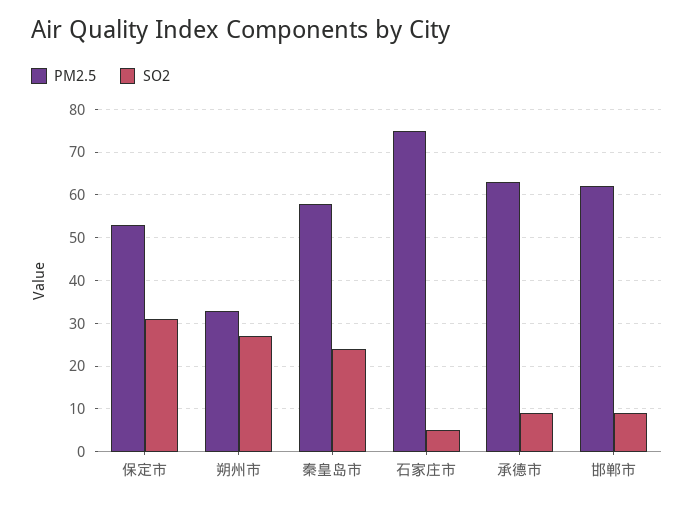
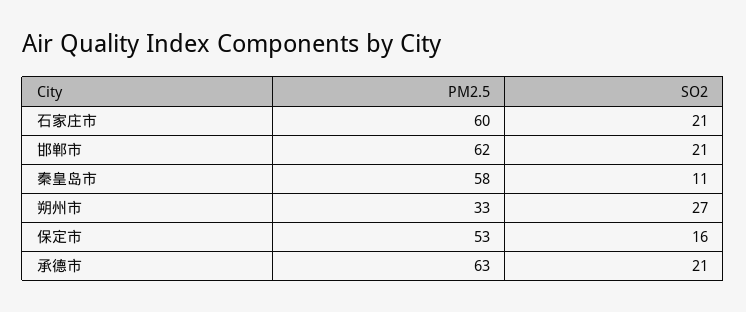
SO2, 保定市: 30 -> 16
SO2, 秦皇岛市: 25 -> 11
PM2.5, 石家庄市: 75 -> 60
SO2, 石家庄市: 5 -> 21
SO2, 承德市: 10 -> 21
SO2, 邯郸市: 10 -> 21

